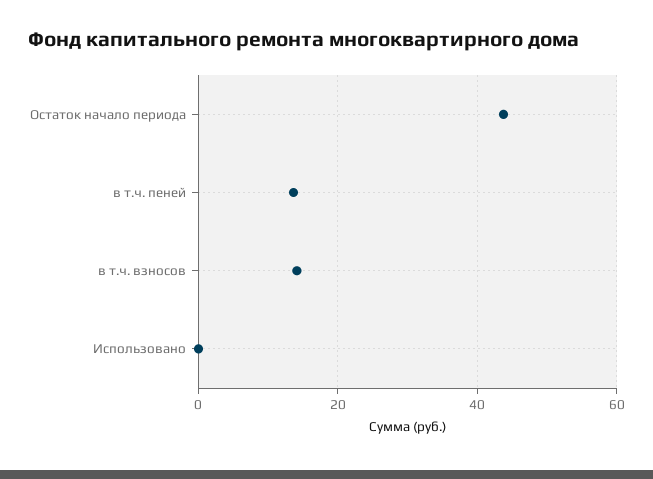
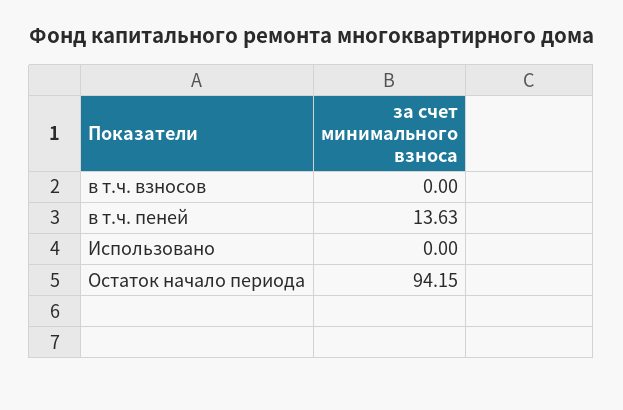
Остаток начало периода: 44 -> 94.15
в т.ч. взносов: 14 -> 0

